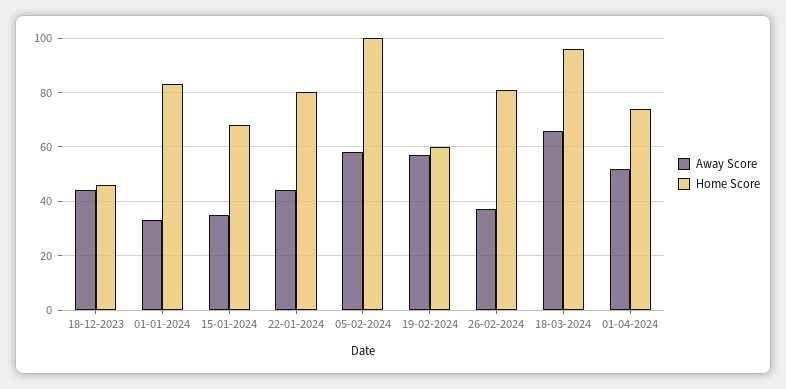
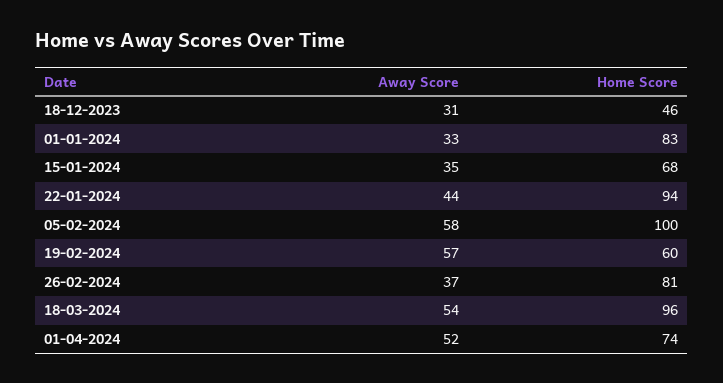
Away Score, 18-12-2023: 45 -> 31
Home Score, 22-01-2024: 80 -> 94
Away Score, 18-03-2024: 65 -> 54

